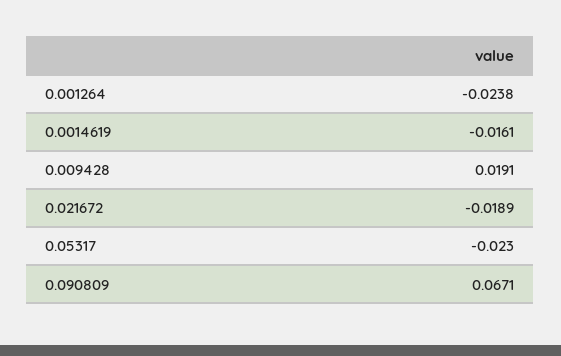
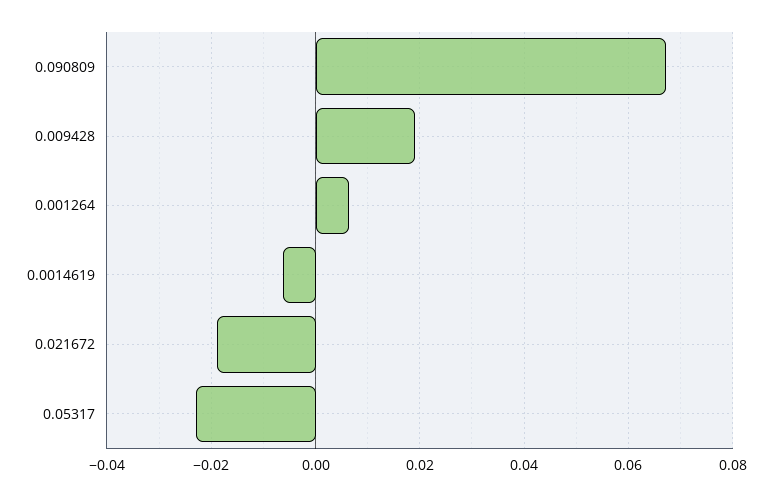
0.001264: -0.0238 -> 0.006
0.0014619: -0.0161 -> -0.006

